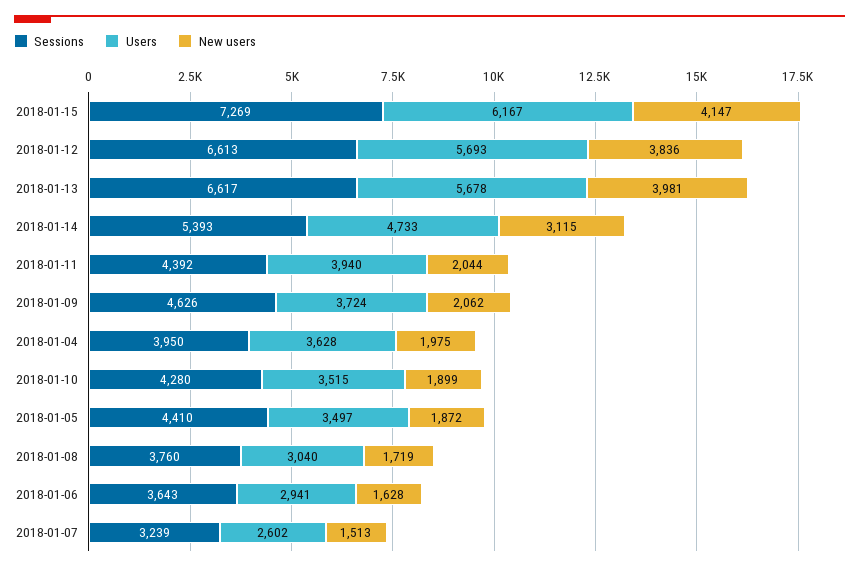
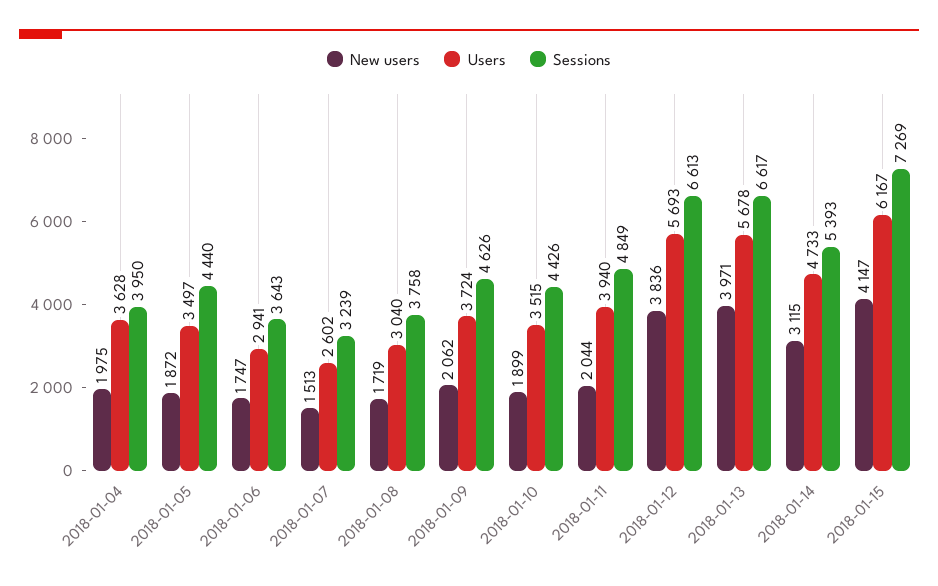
New users, 2018-01-13: 3981 -> 3971
Sessions, 2018-01-11: 4392 -> 4849
Sessions, 2018-01-10: 4280 -> 4426
Sessions, 2018-01-05: 4410 -> 4440
Sessions, 2018-01-08: 3760 -> 3758
New users, 2018-01-06: 1628 -> 1747

